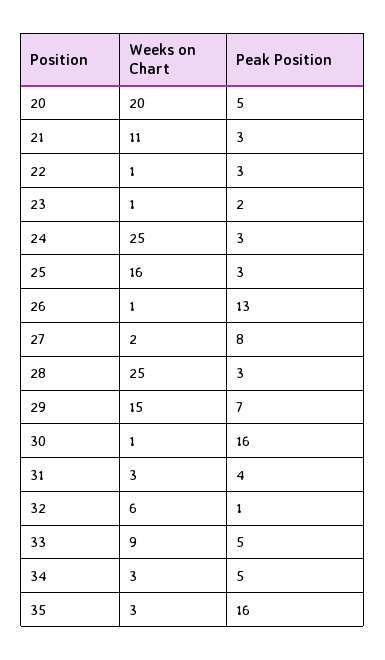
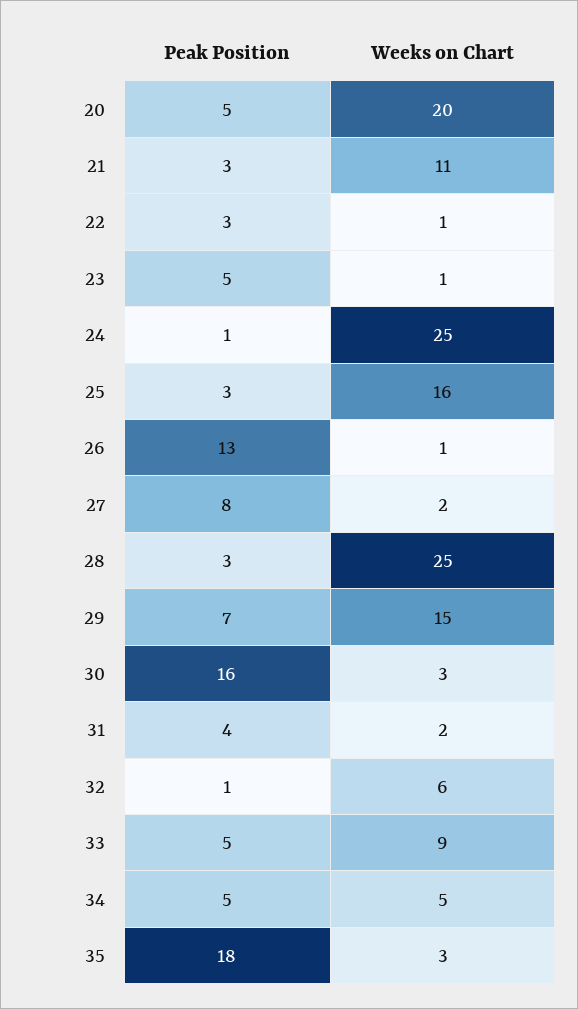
Peak Position, 23: 2 -> 5
Peak Position, 24: 3 -> 1
Weeks on Chart, 30: 1 -> 3
Weeks on Chart, 31: 3 -> 2
Weeks on Chart, 34: 3 -> 5
Peak Position, 35: 16 -> 18

